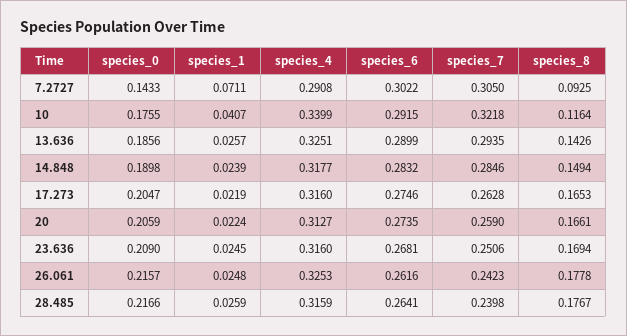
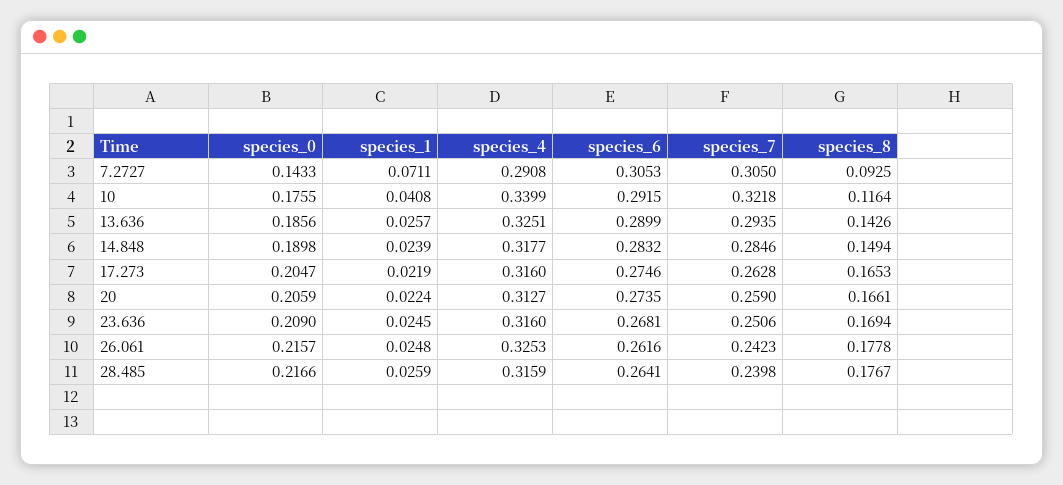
species_6, 7.2727: 0.3022 -> 0.3053
species_1, 10: 0.0407 -> 0.0408

